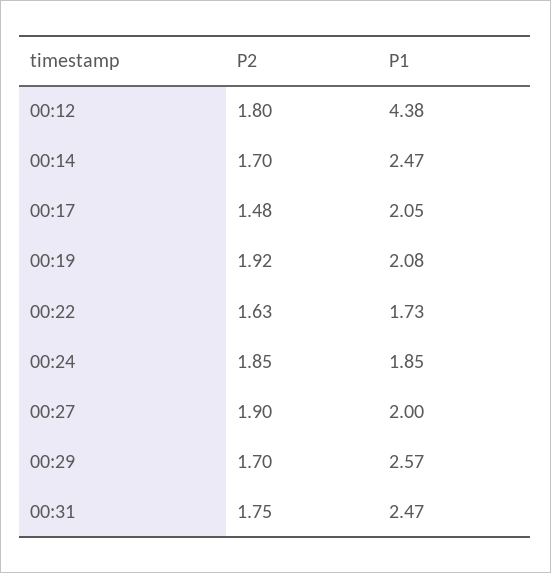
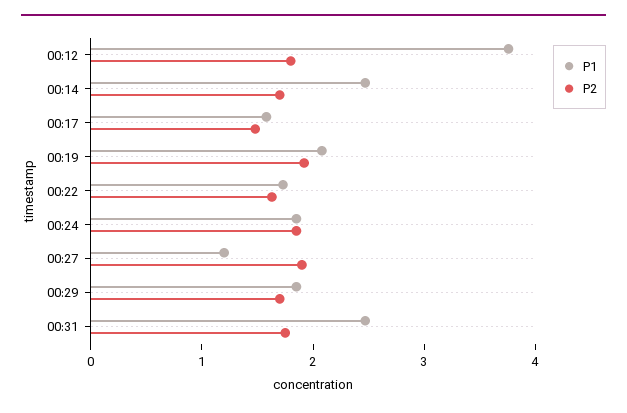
P1, 00:12: 4.38 -> 3.8
P1, 00:17: 2.05 -> 1.6
P1, 00:27: 2 -> 1.2
P1, 00:29: 2.57 -> 1.8

